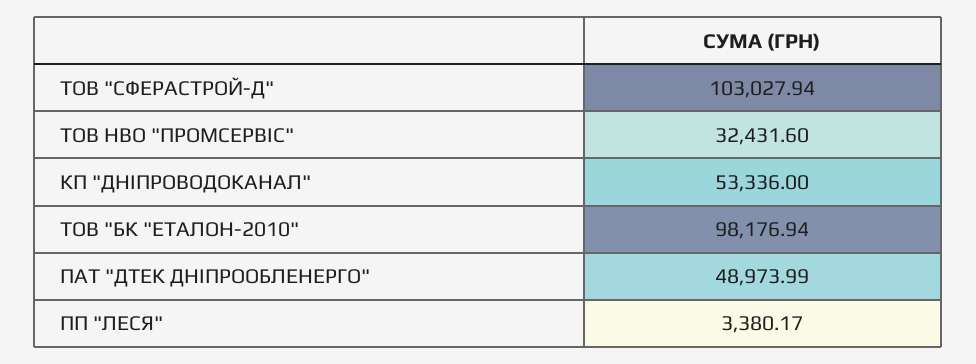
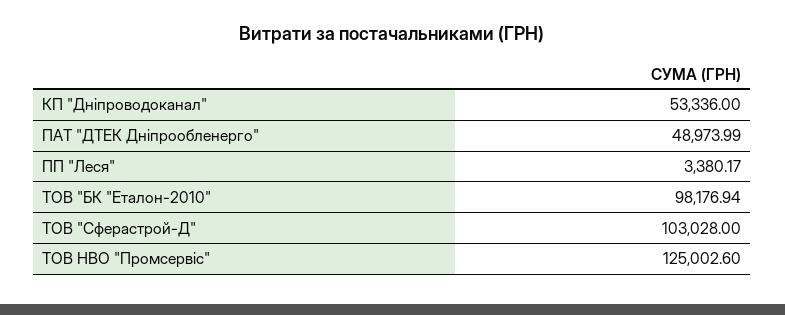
ТОВ "СФЕРАСТРОЙ-Д": 103027.94 -> 103028
ТОВ НВО "ПРОМСЕРВІС": 32431.6 -> 125002.6

